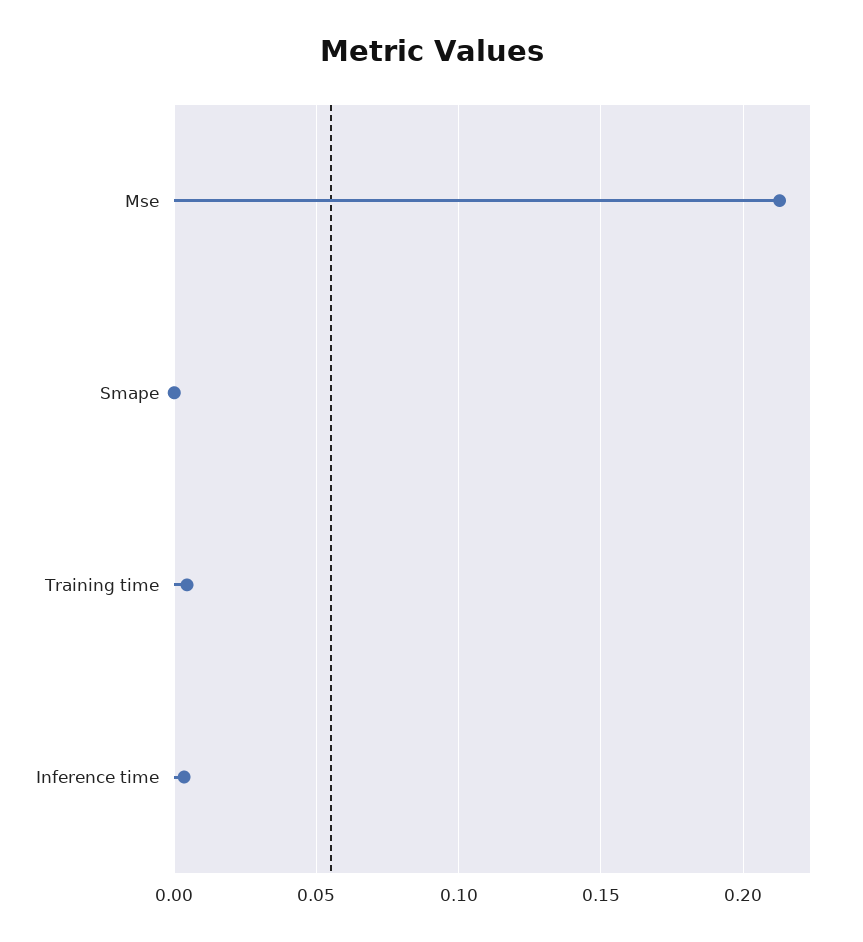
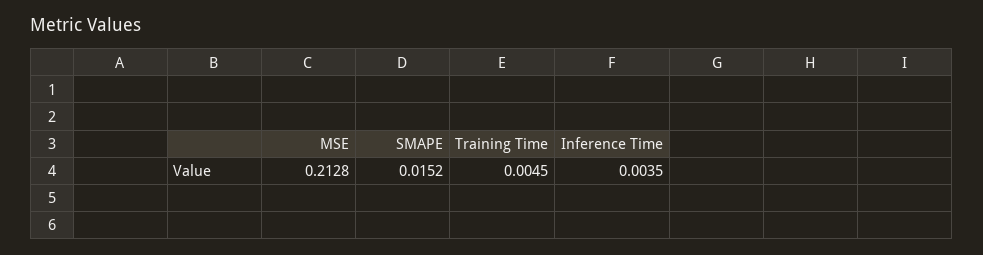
Smape: 0 -> 0.0152

